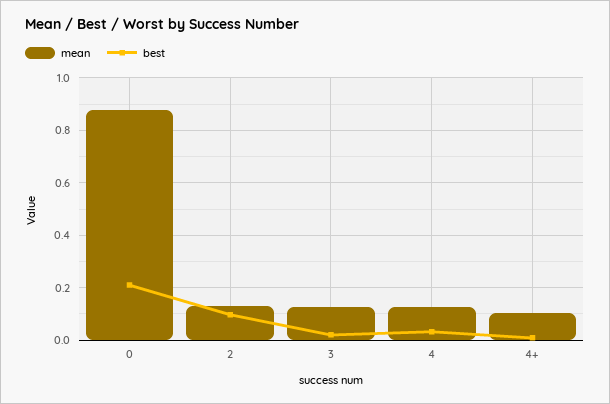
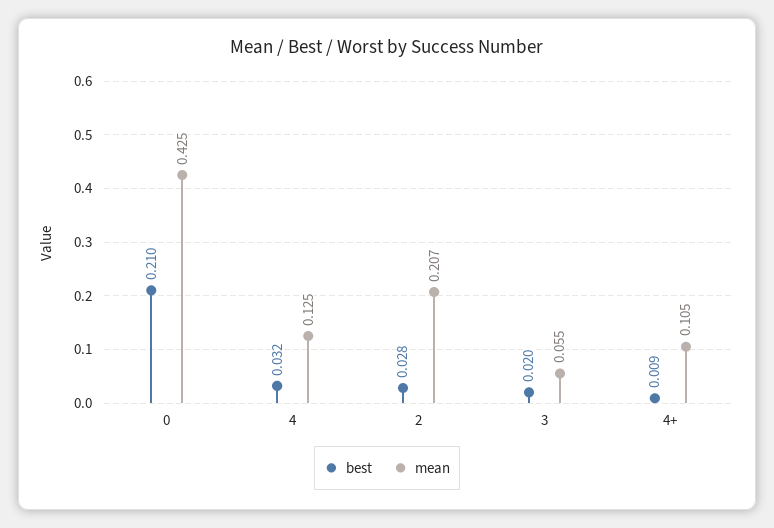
mean, 0: 0.875 -> 0.425
mean, 2: 0.125 -> 0.207
best, 2: 0.1 -> 0.028
mean, 3: 0.125 -> 0.055

